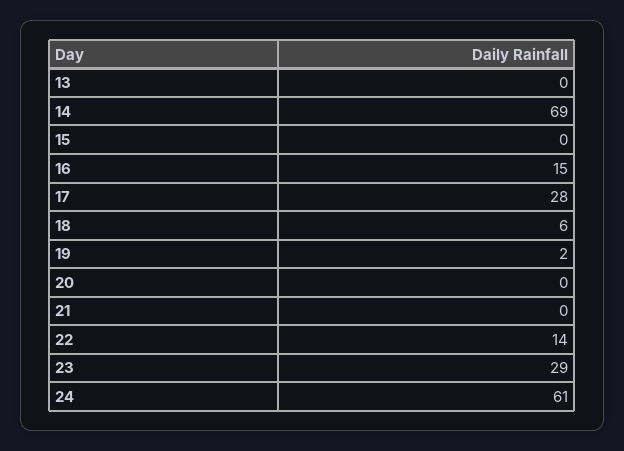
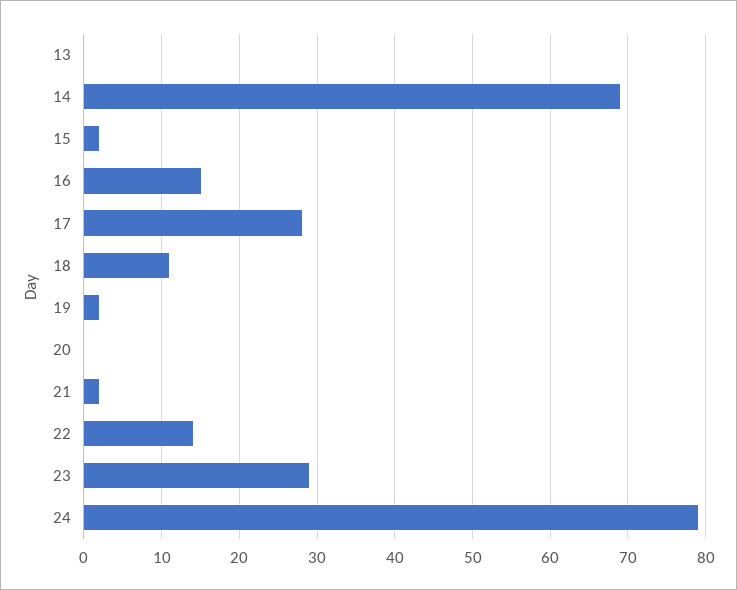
15: 0 -> 2
18: 6 -> 11
21: 0 -> 2
24: 61 -> 79

